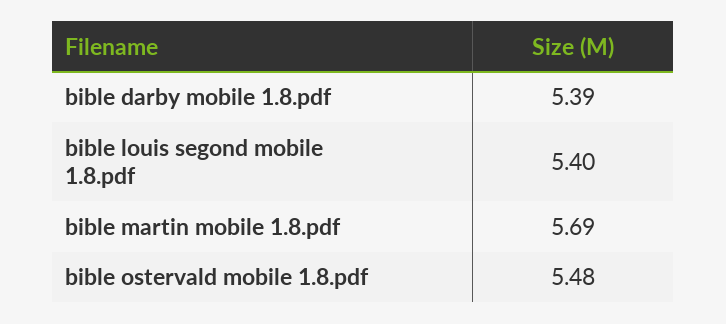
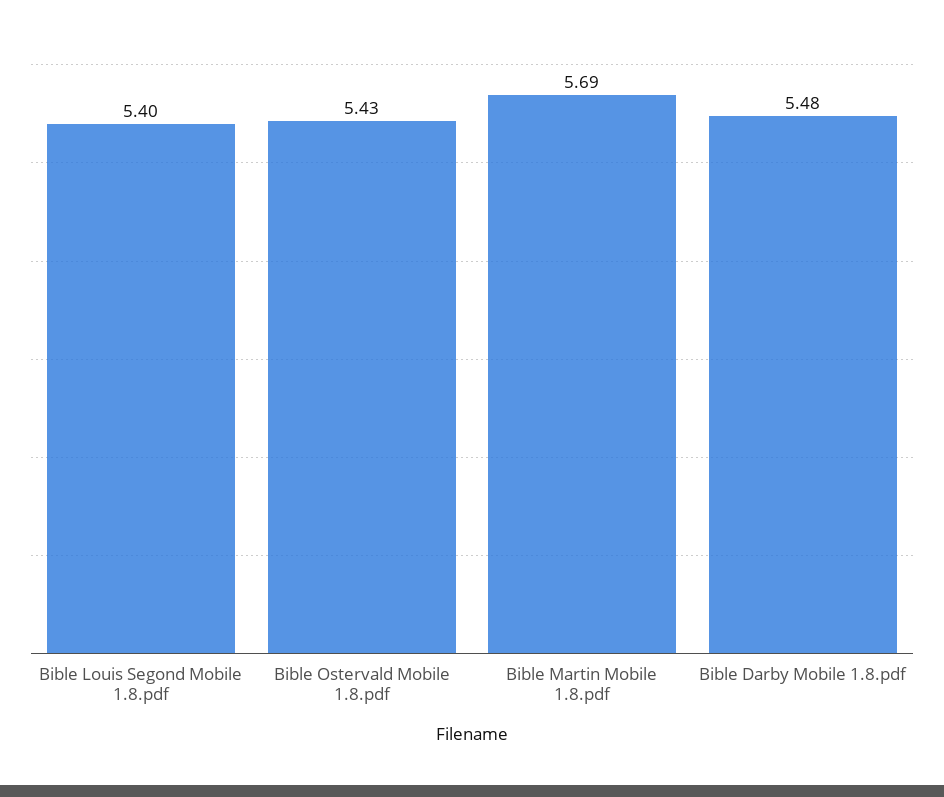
bible darby mobile 1.8.pdf: 5.39 -> 5.48
bible ostervald mobile 1.8.pdf: 5.48 -> 5.43

